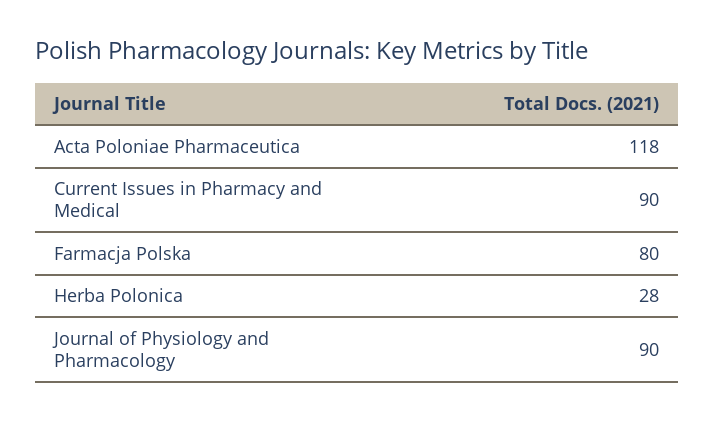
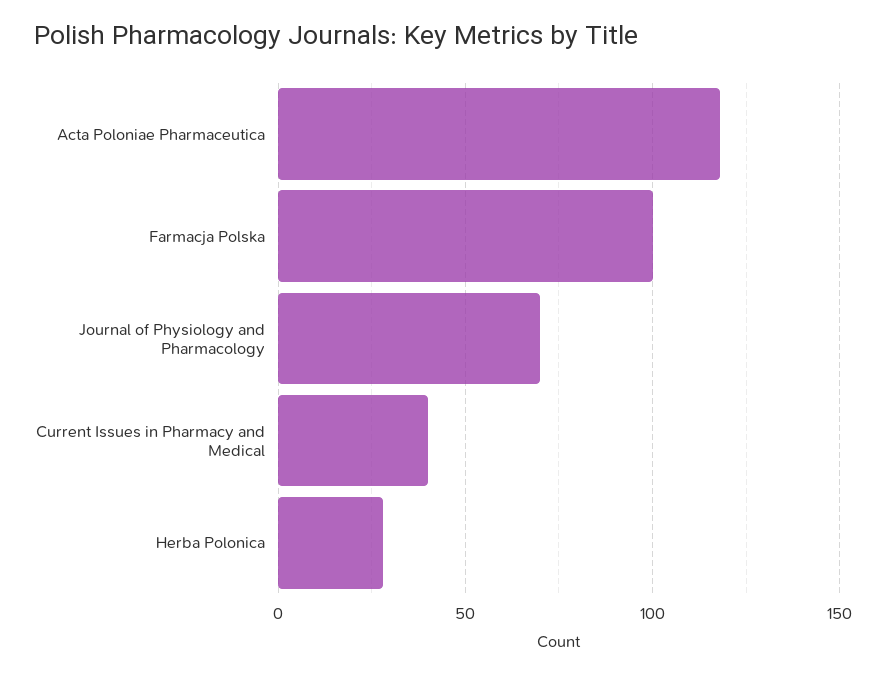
Current Issues in Pharmacy and Medical: 90 -> 40
Farmacja Polska: 80 -> 100
Journal of Physiology and Pharmacology: 90 -> 70

